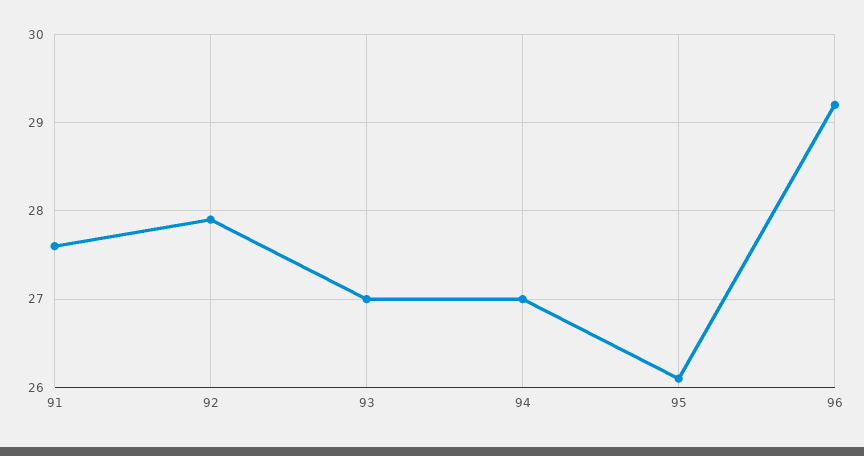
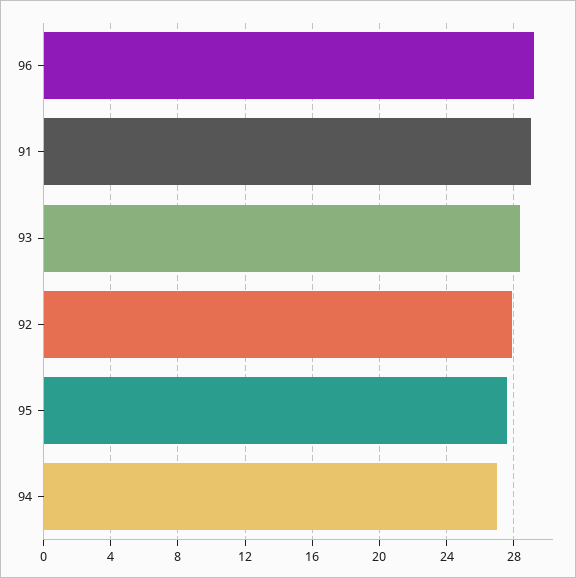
91: 27.6 -> 29
93: 27 -> 28.5
95: 26.1 -> 27.5

